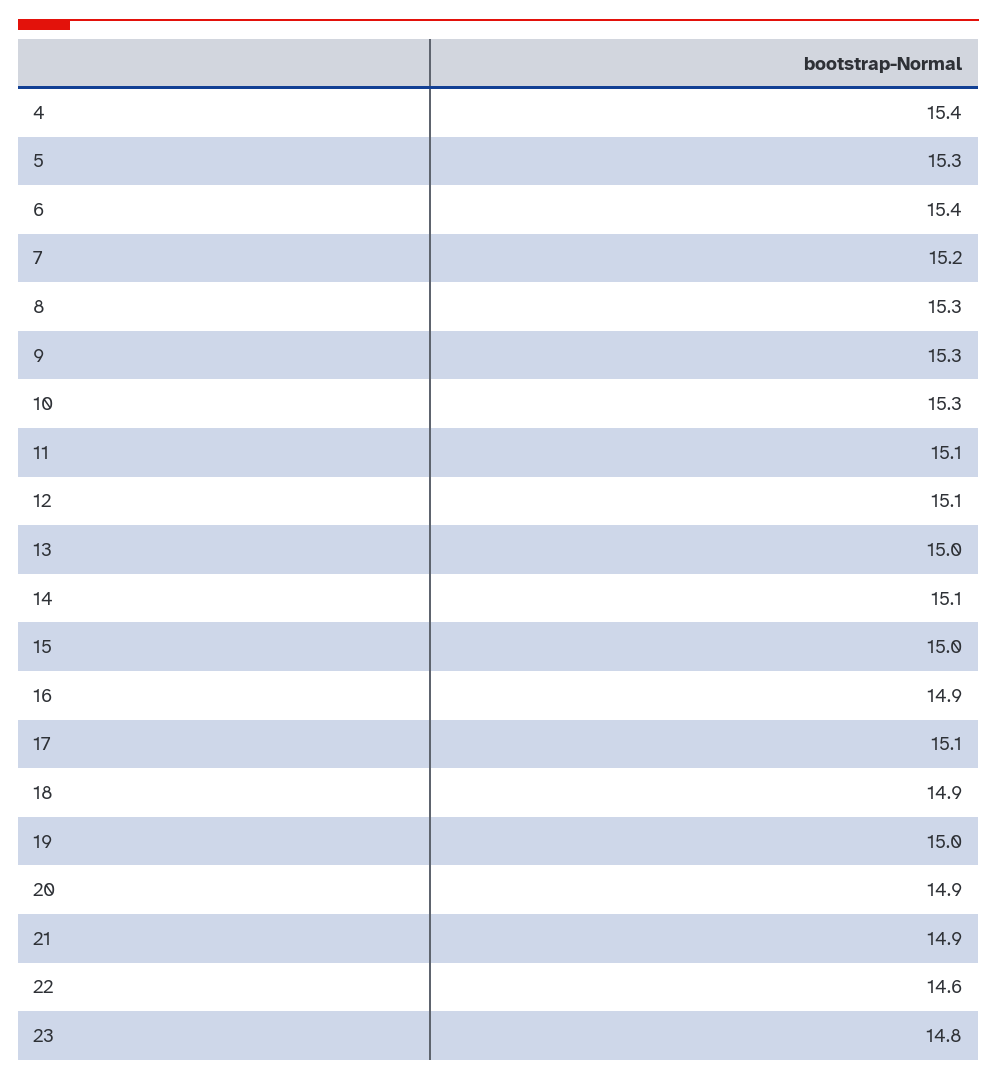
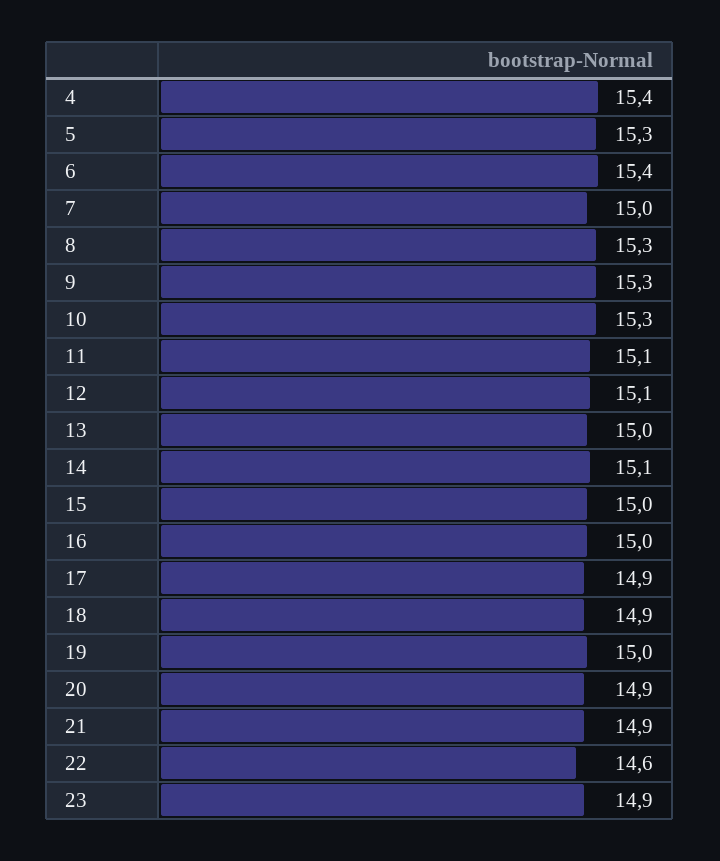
7: 15.2 -> 15
16: 14.9 -> 15
17: 15.1 -> 14.9
23: 14.8 -> 14.9

